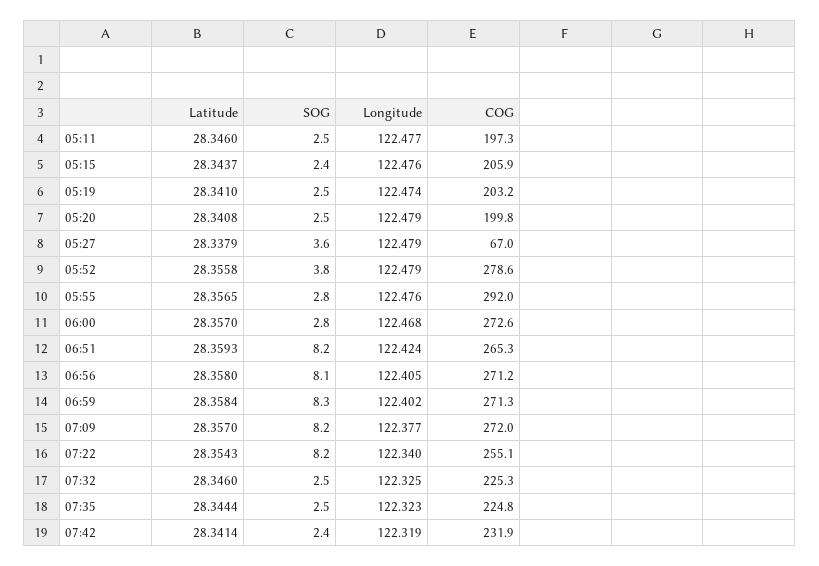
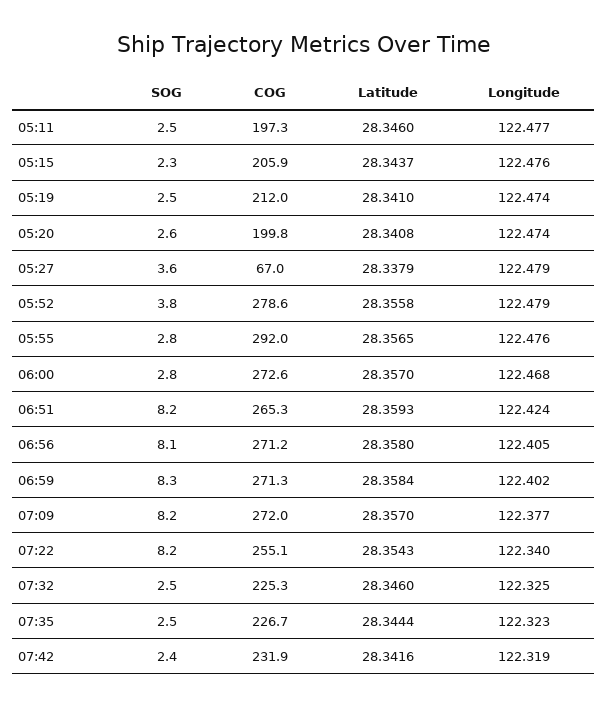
SOG, 05:15: 2.4 -> 2.3
COG, 05:19: 203.2 -> 212
SOG, 05:20: 2.5 -> 2.6
Longitude, 05:20: 122.479 -> 122.474
COG, 07:35: 224.8 -> 226.7
Latitude, 07:42: 28.3414 -> 28.3416

